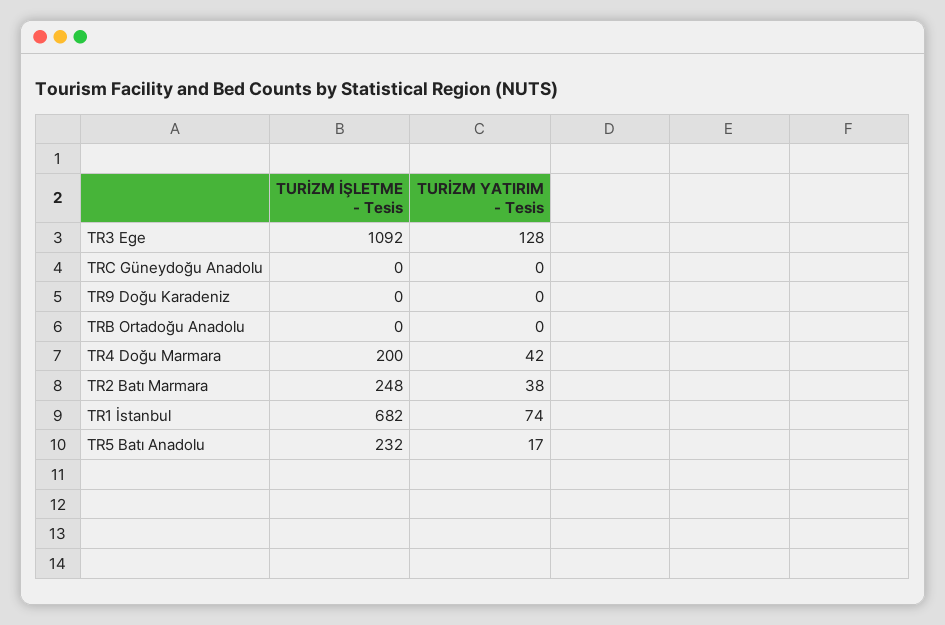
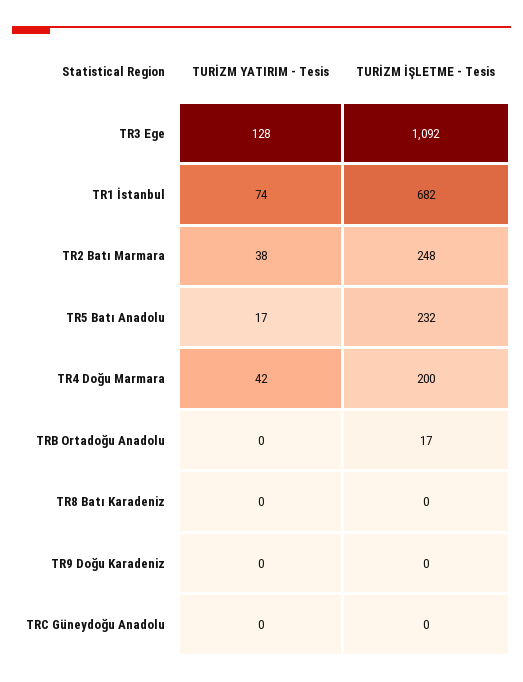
TURİZM İŞLETME - Tesis, TRB Ortadoğu Anadolu: 0 -> 17
TURİZM YATIRIM - Tesis, TR8 Batı Karadeniz: none -> 0
TURİZM İŞLETME - Tesis, TR8 Batı Karadeniz: none -> 0

